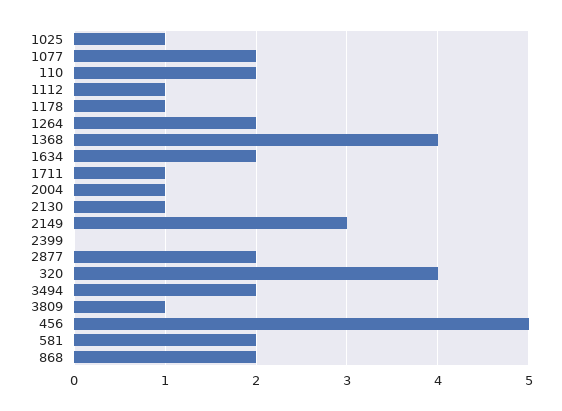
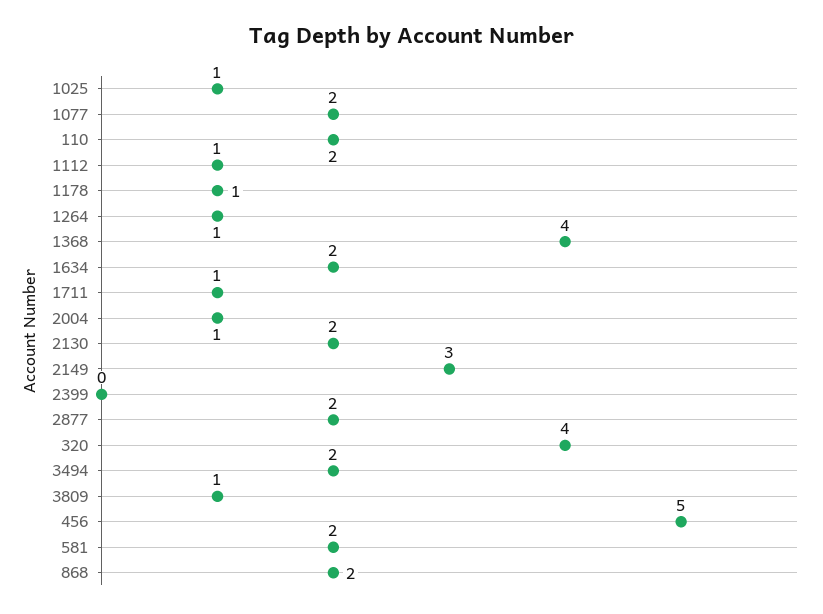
1264: 2 -> 1
2130: 1 -> 2

